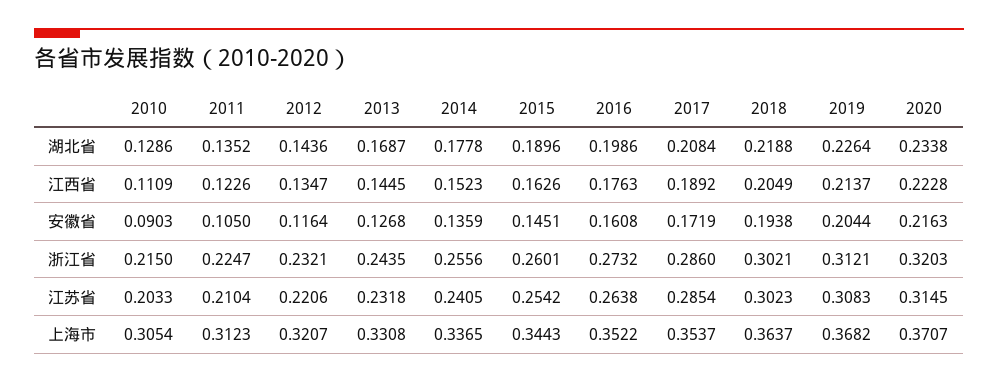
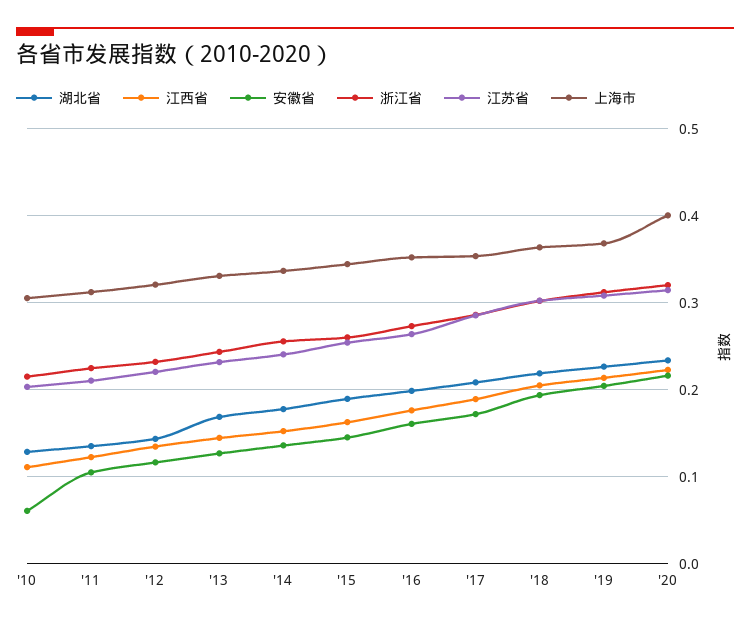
安徽省, 2010: 0.0903 -> 0.06
上海市, 2020: 0.3707 -> 0.4

